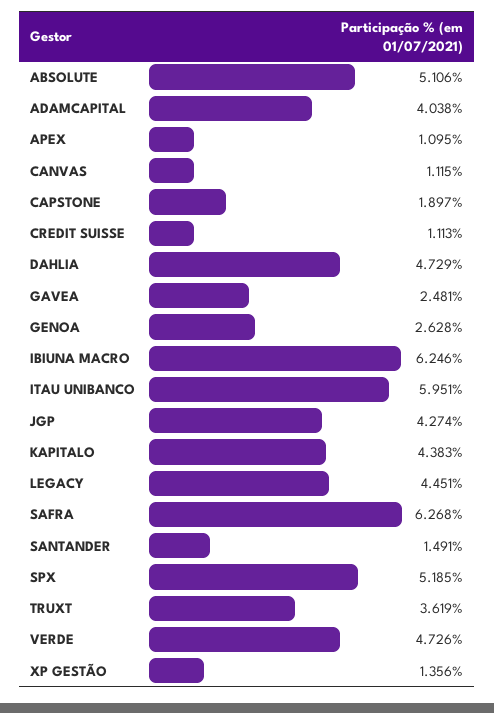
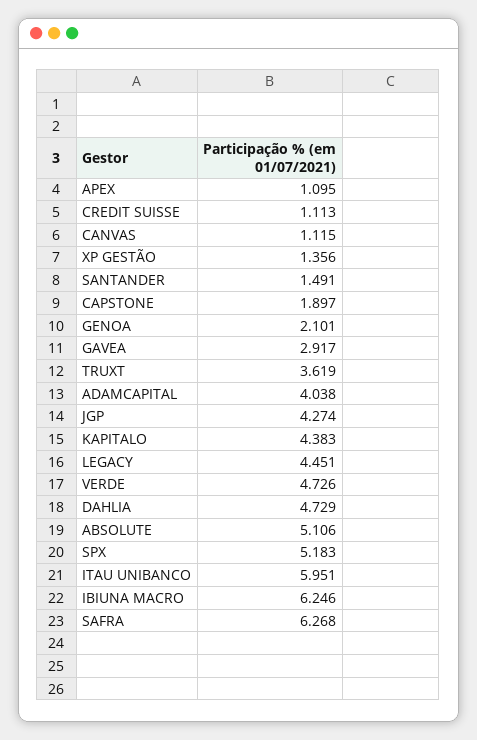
GAVEA: 2.481 -> 2.917
GENOA: 2.628 -> 2.101
SPX: 5.185 -> 5.183

